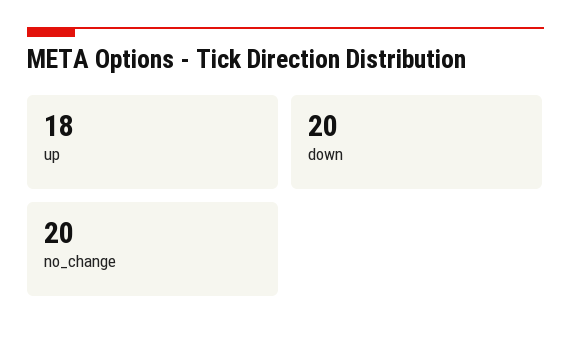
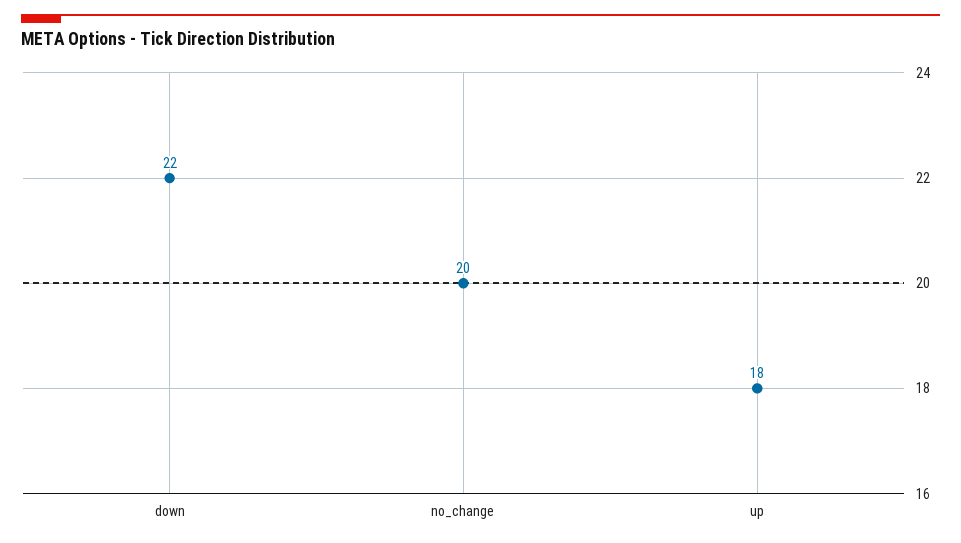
down: 20 -> 22

